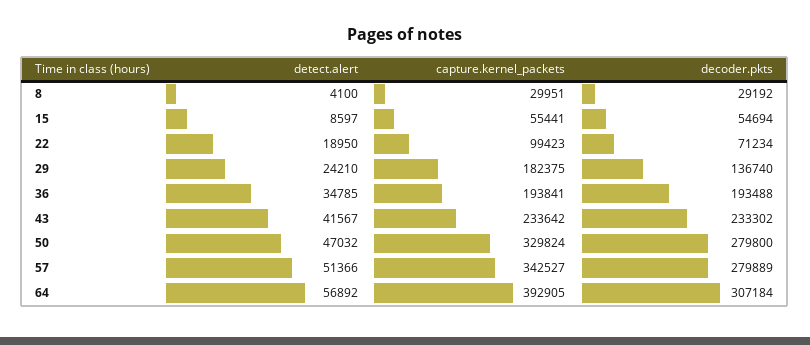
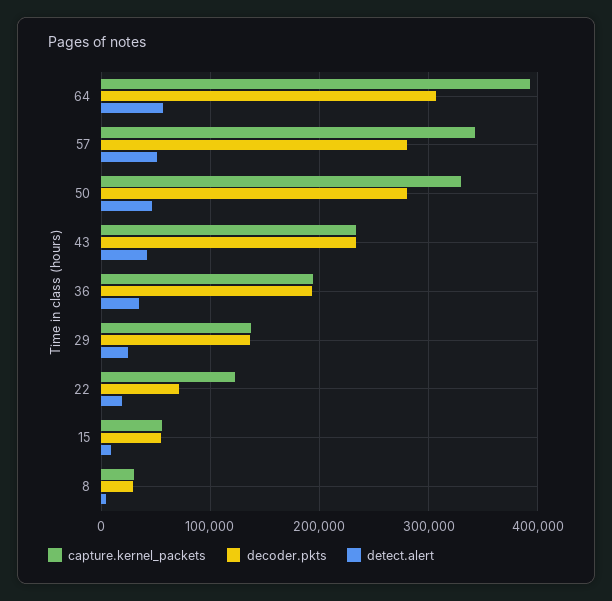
capture.kernel_packets, 22: 99423 -> 120000
capture.kernel_packets, 29: 182375 -> 140000

